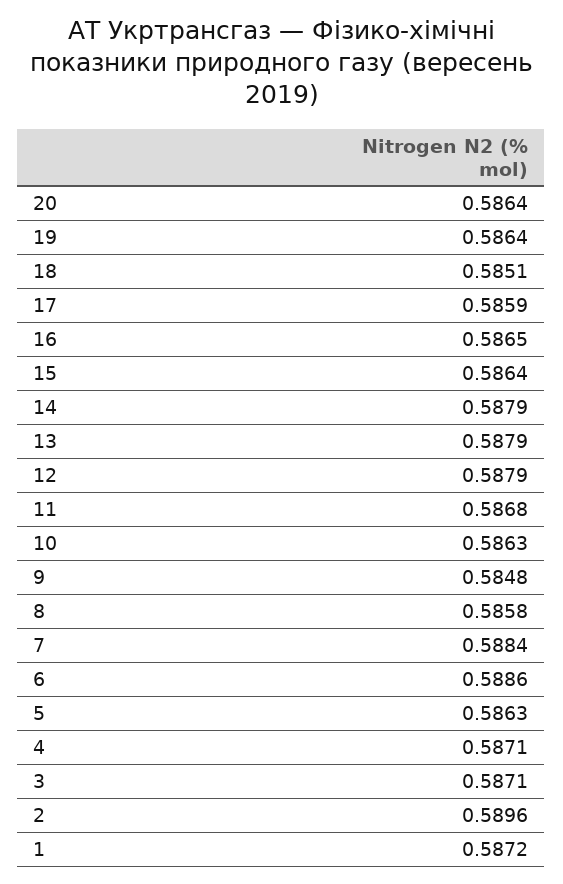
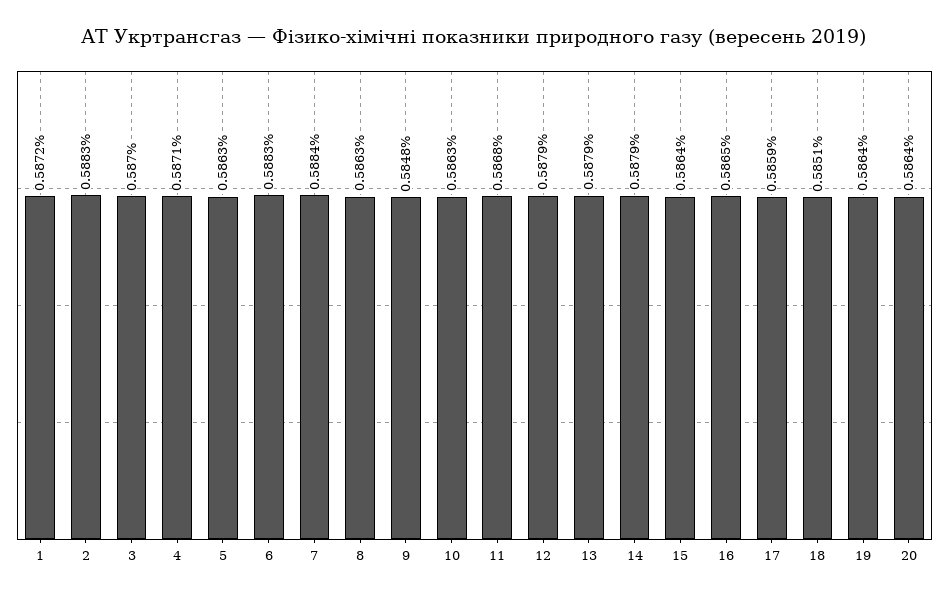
8: 0.5858 -> 0.5863
6: 0.5886 -> 0.5883
3: 0.5871 -> 0.587
2: 0.5896 -> 0.5883

